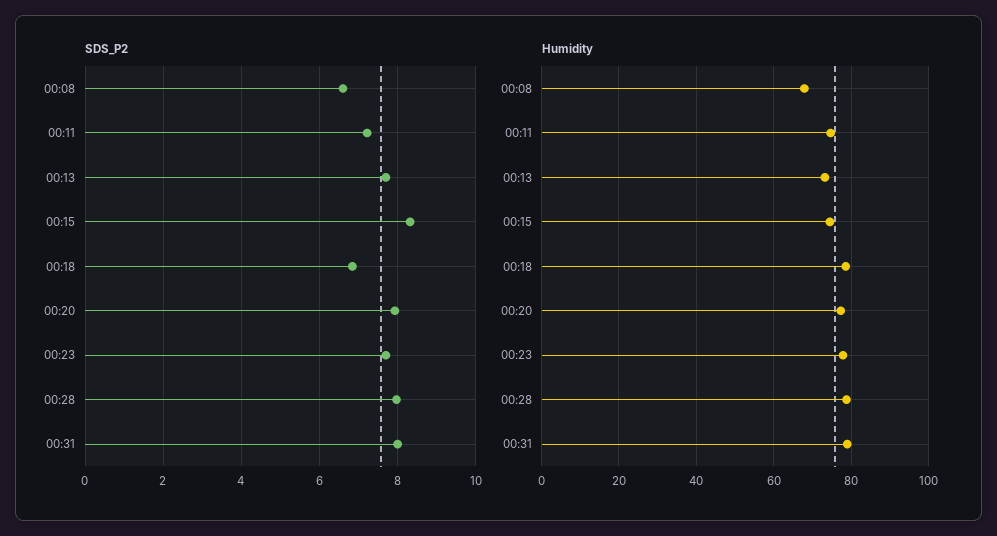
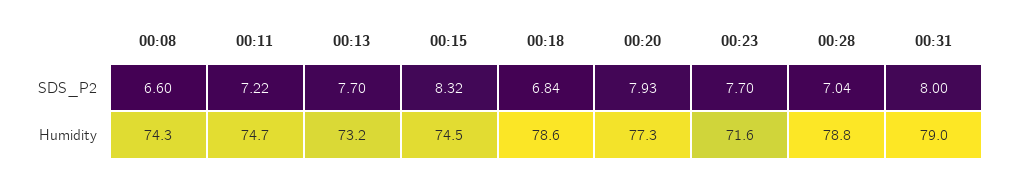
SDS_P2, 00:28: 8 -> 7.04
Humidity, 00:08: 68 -> 74.3
Humidity, 00:23: 78 -> 71.6

